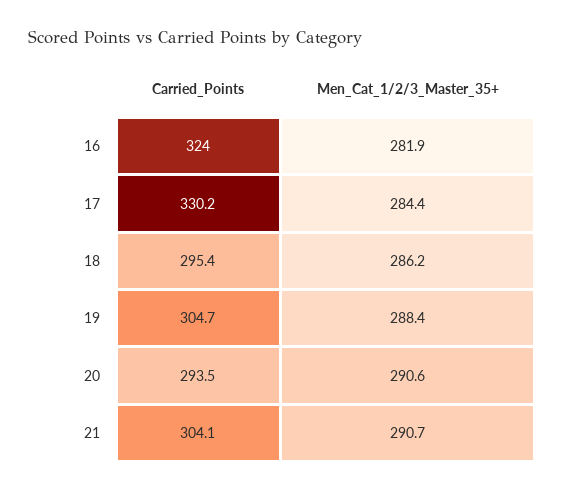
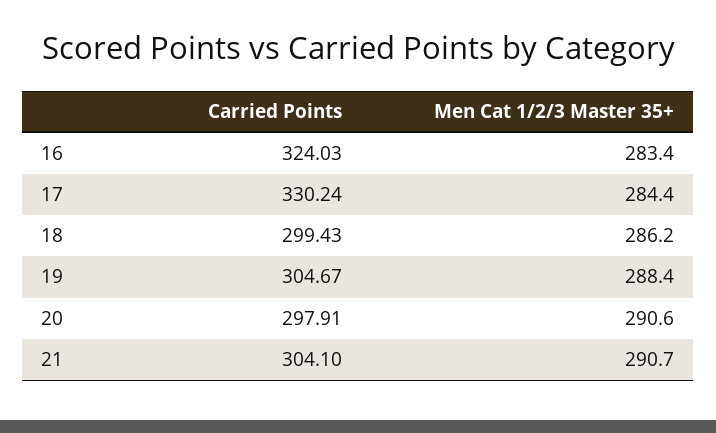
Men_Cat_1/2/3_Master_35+, 16: 281.9 -> 283.4
Carried_Points, 18: 295.4 -> 299.43
Carried_Points, 20: 293.5 -> 297.91

